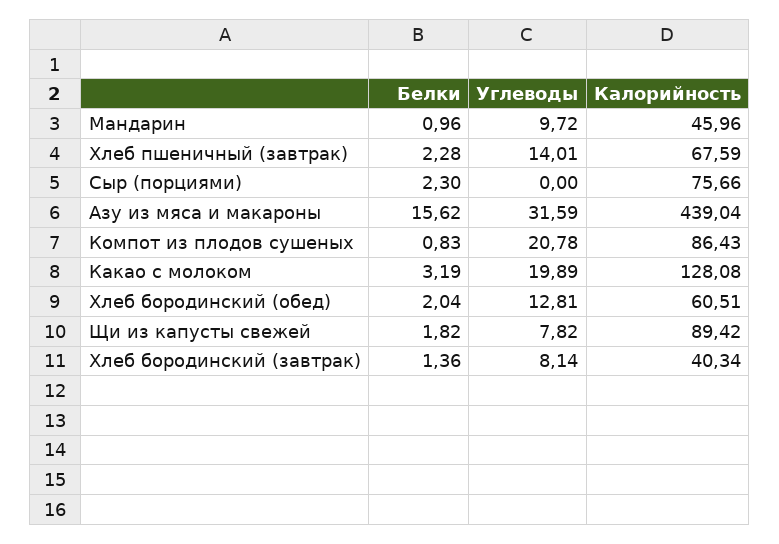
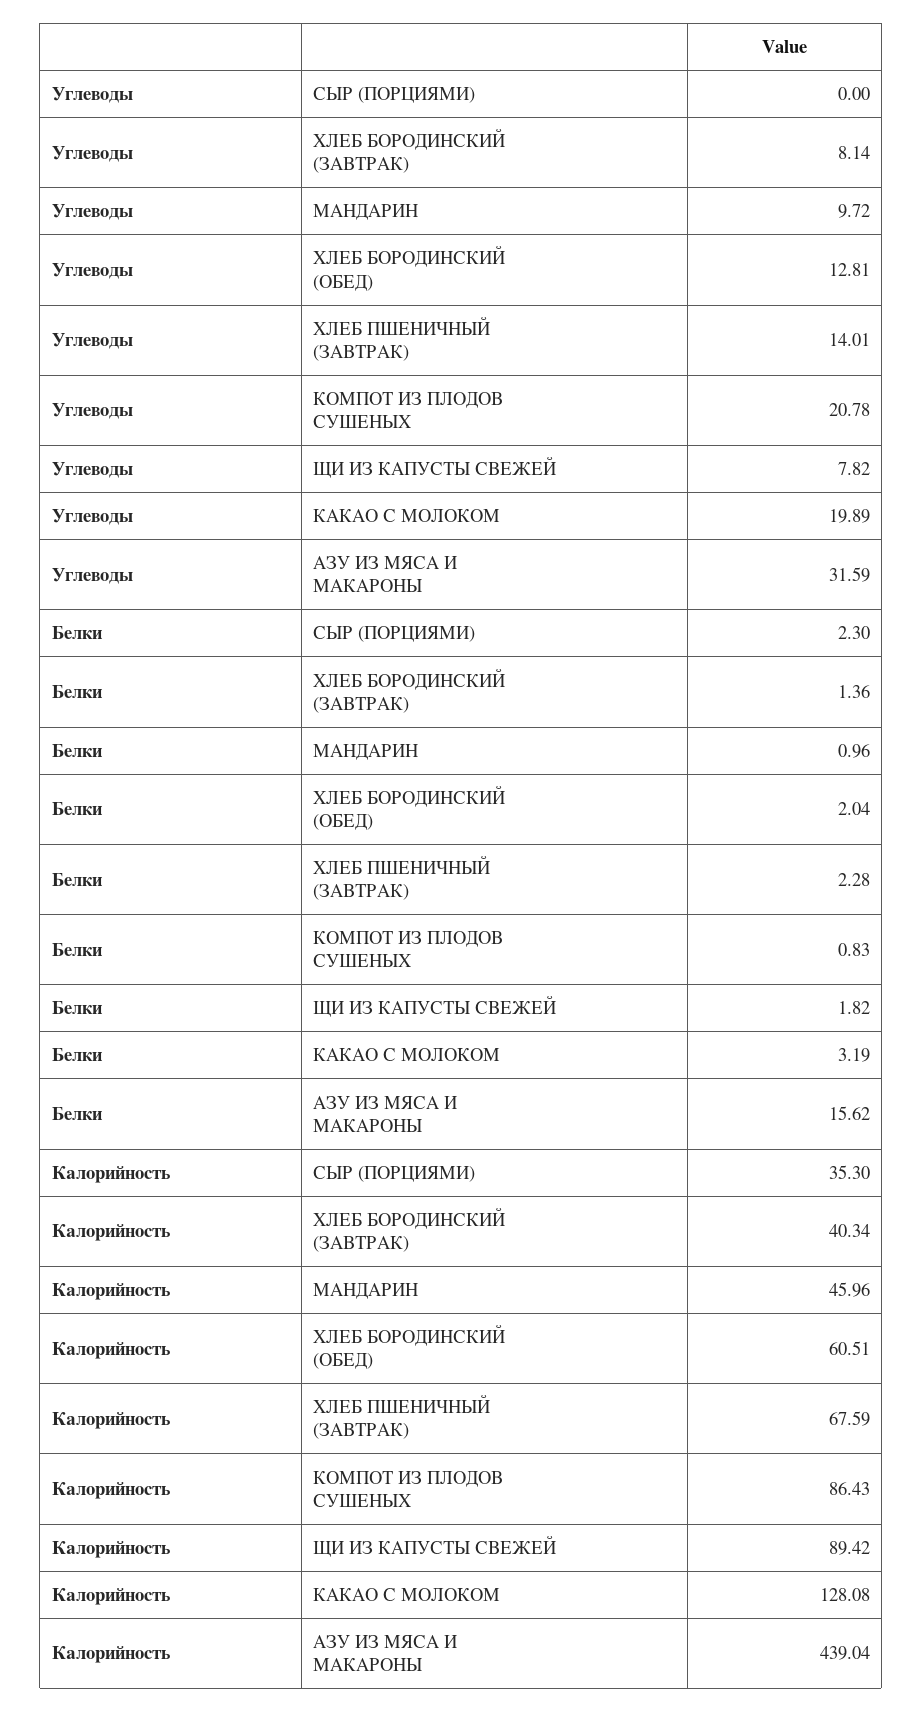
Калорийность, Сыр (порциями): 75.66 -> 35.3

